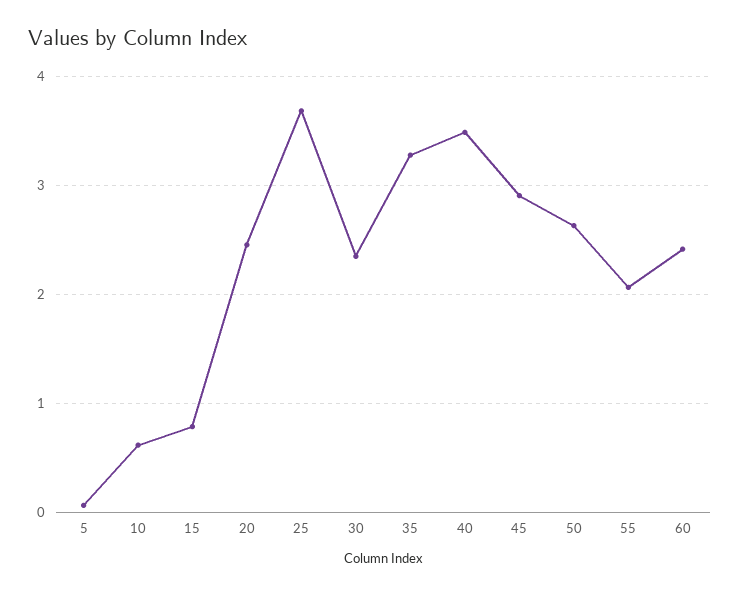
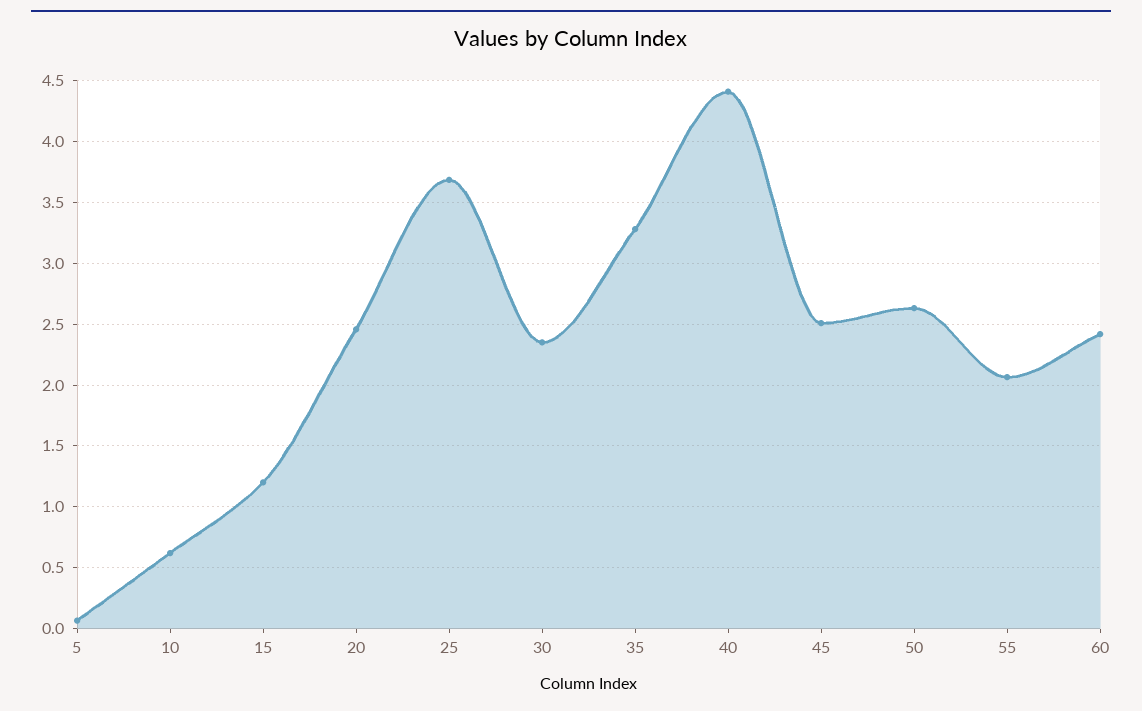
15: 0.8 -> 1.2
40: 3.5 -> 4.4
45: 2.9 -> 2.5

